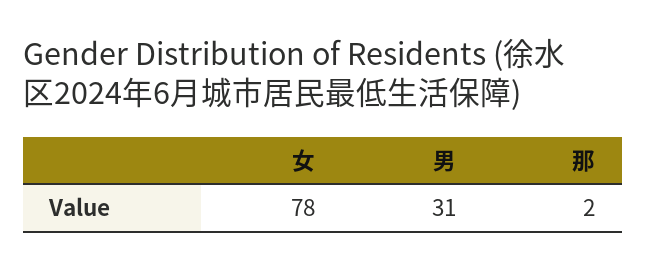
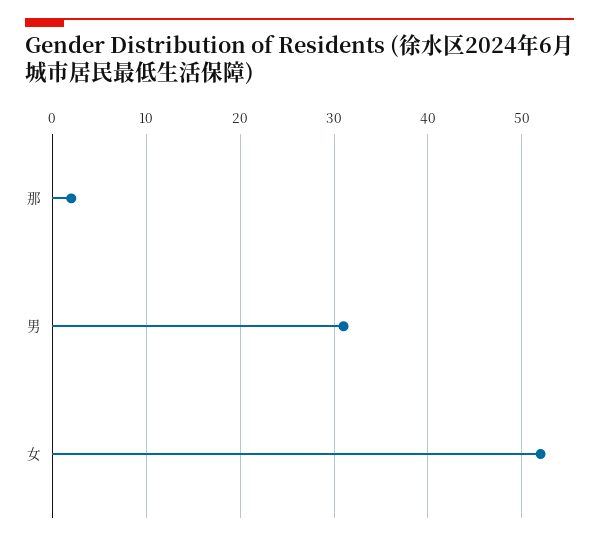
女: 78 -> 52

